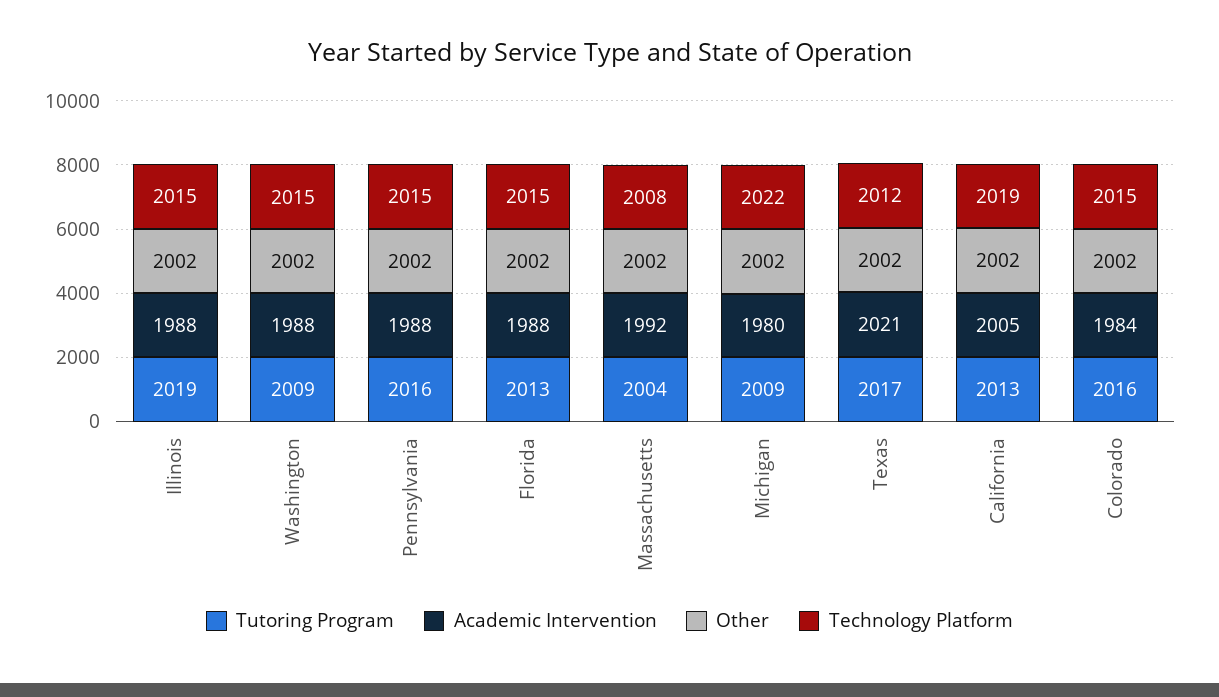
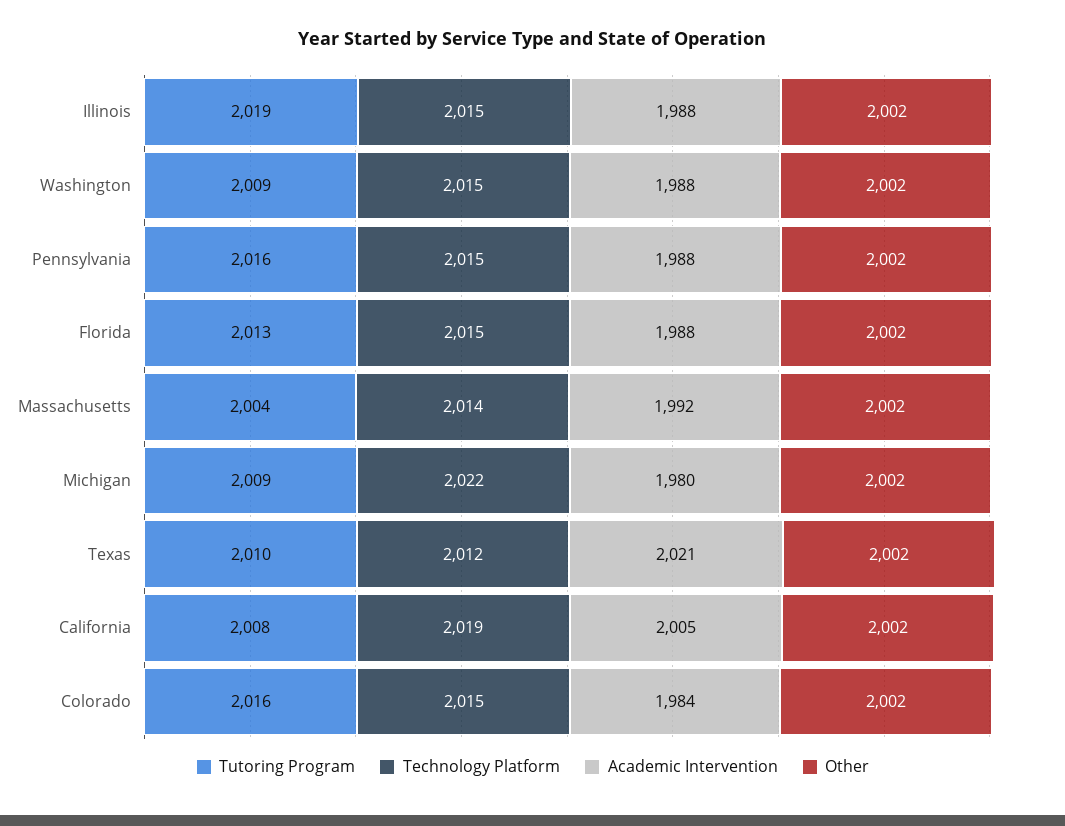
Technology Platform, Massachusetts: 2008 -> 2014
Tutoring Program, Texas: 2017 -> 2010
Tutoring Program, California: 2013 -> 2008

